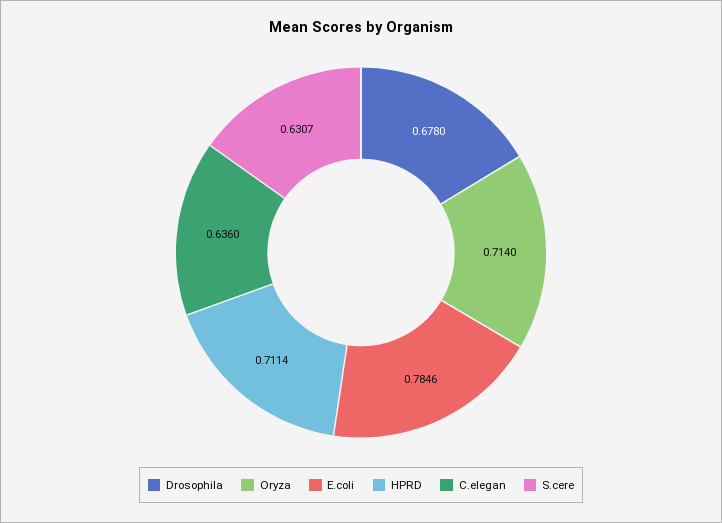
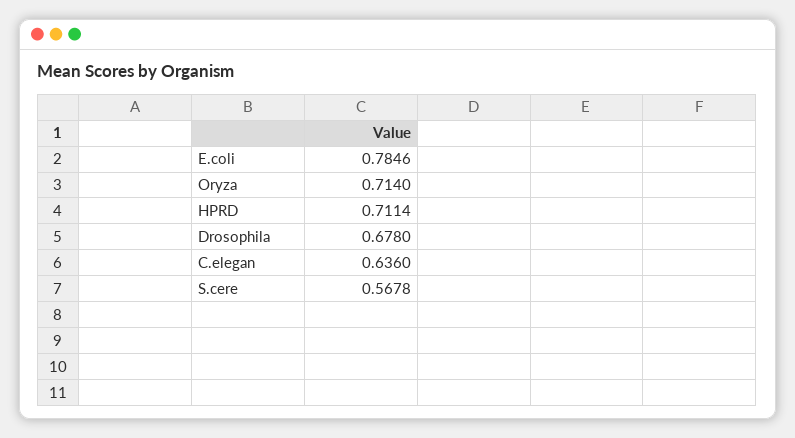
S.cere: 0.6307 -> 0.5678

